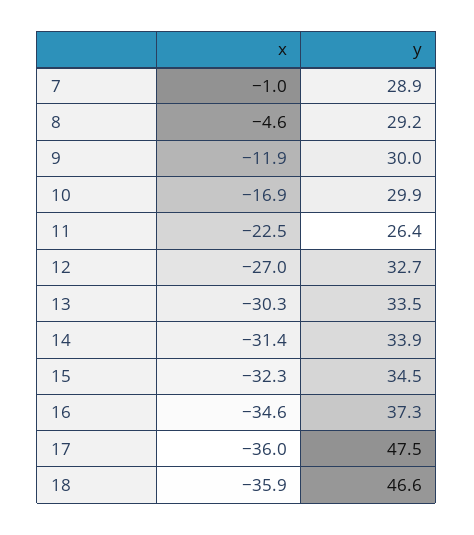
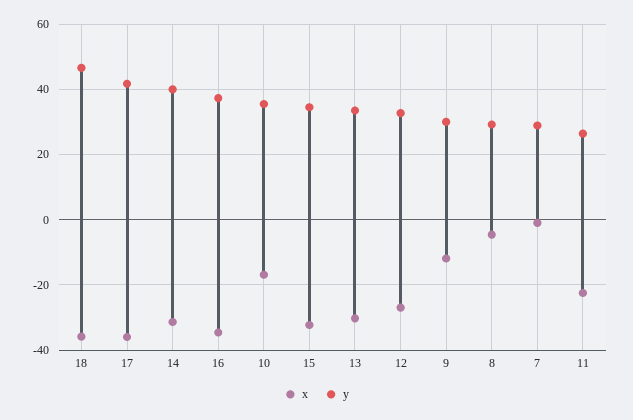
y, 10: 29.9 -> 36
y, 14: 33.9 -> 40
y, 17: 47.5 -> 42

